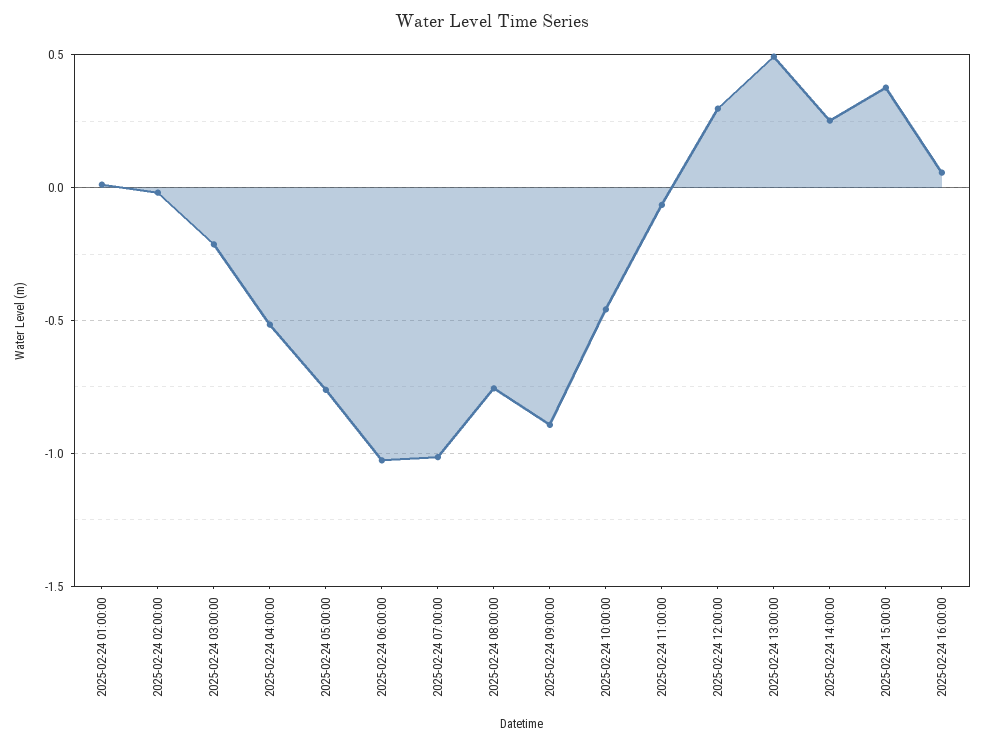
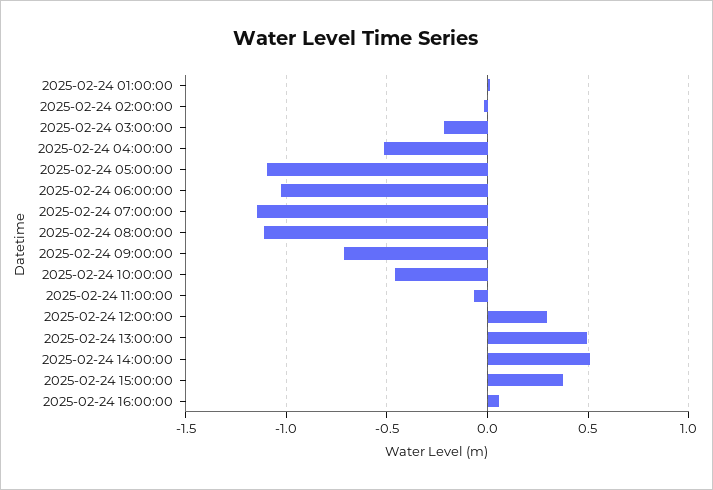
2025-02-24 05:00:00: -0.75 -> -1.1
2025-02-24 07:00:00: -1 -> -1.15
2025-02-24 08:00:00: -0.75 -> -1.1
2025-02-24 09:00:00: -0.9 -> -0.7
2025-02-24 14:00:00: 0.25 -> 0.5

